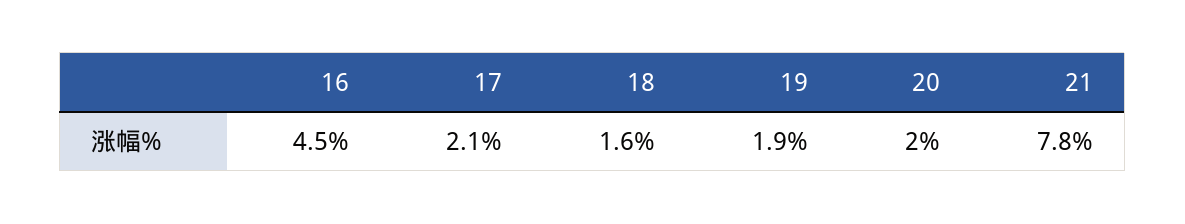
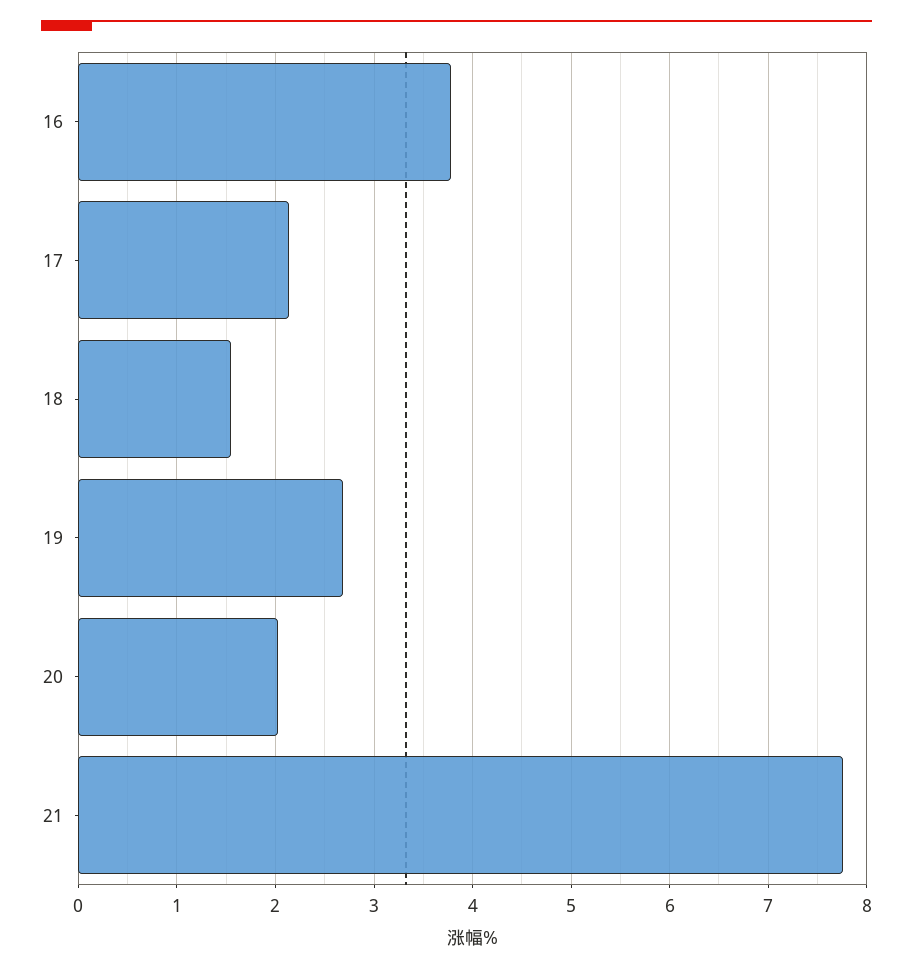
16: 4.5 -> 3.8
19: 1.9 -> 2.7

